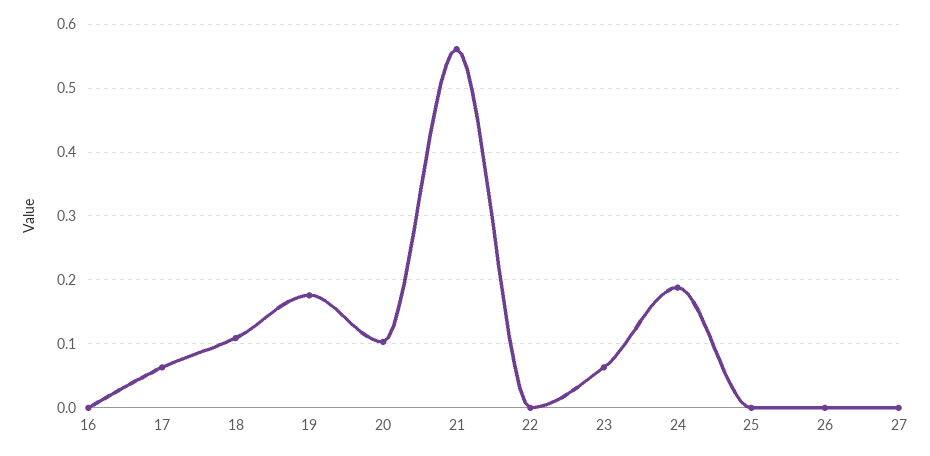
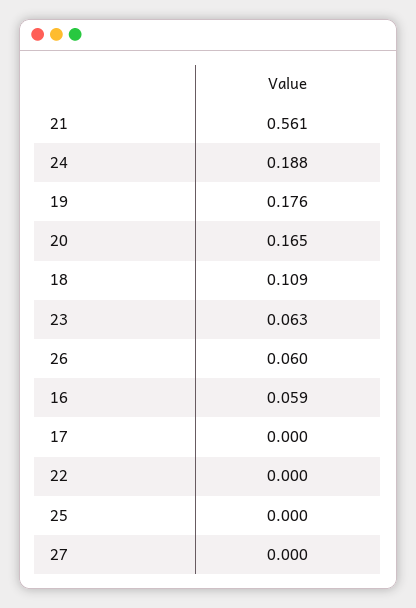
16: 0 -> 0.059
17: 0.06 -> 0
20: 0.1 -> 0.165
26: 0 -> 0.06

